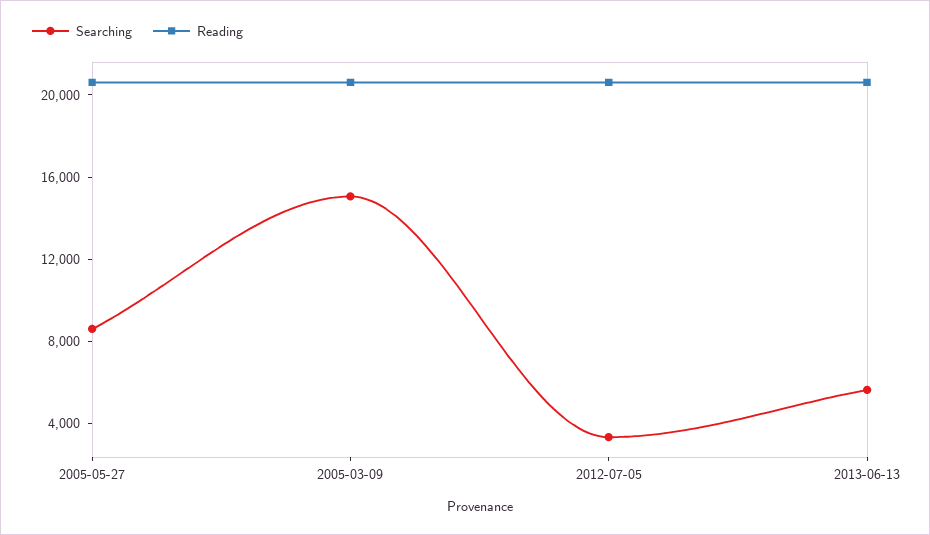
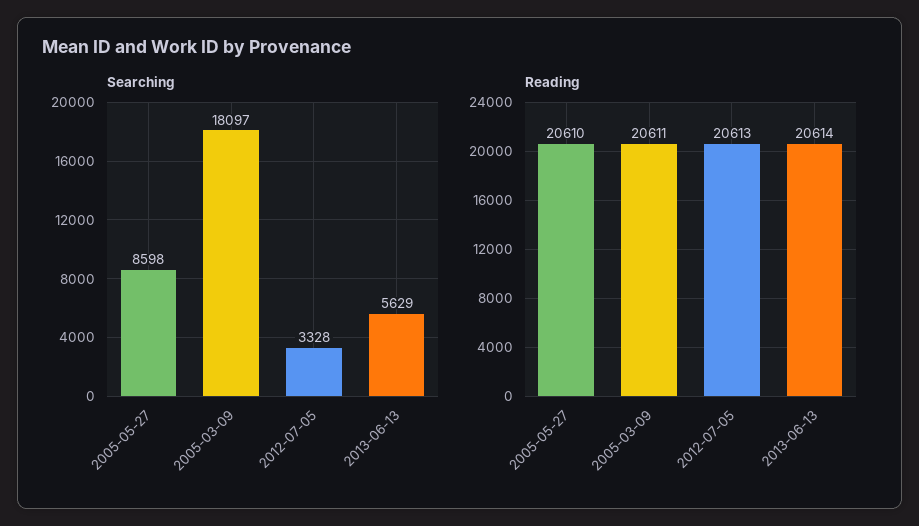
Searching, 2005-03-09: 15000 -> 18097

